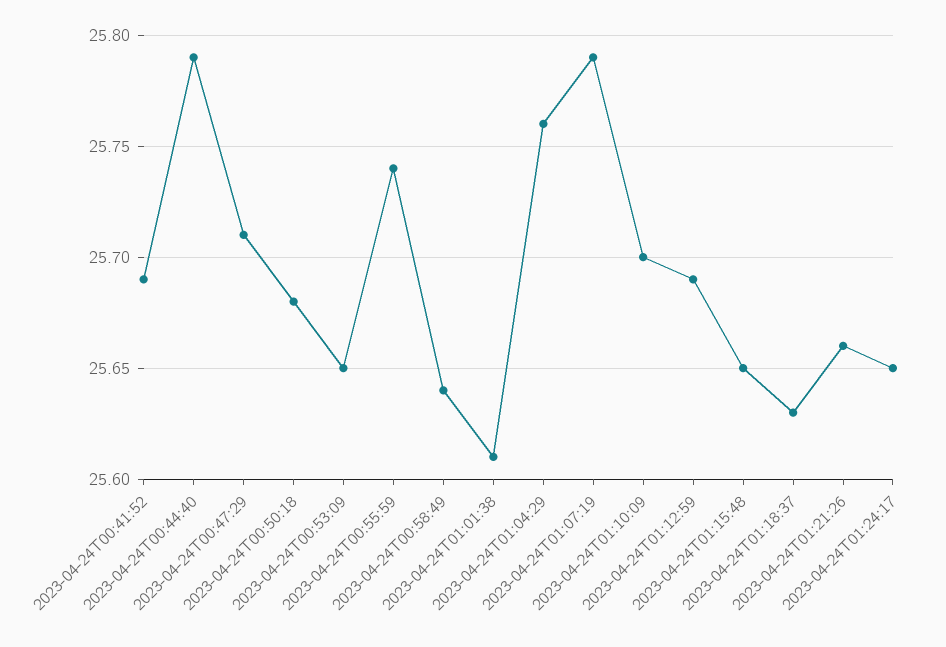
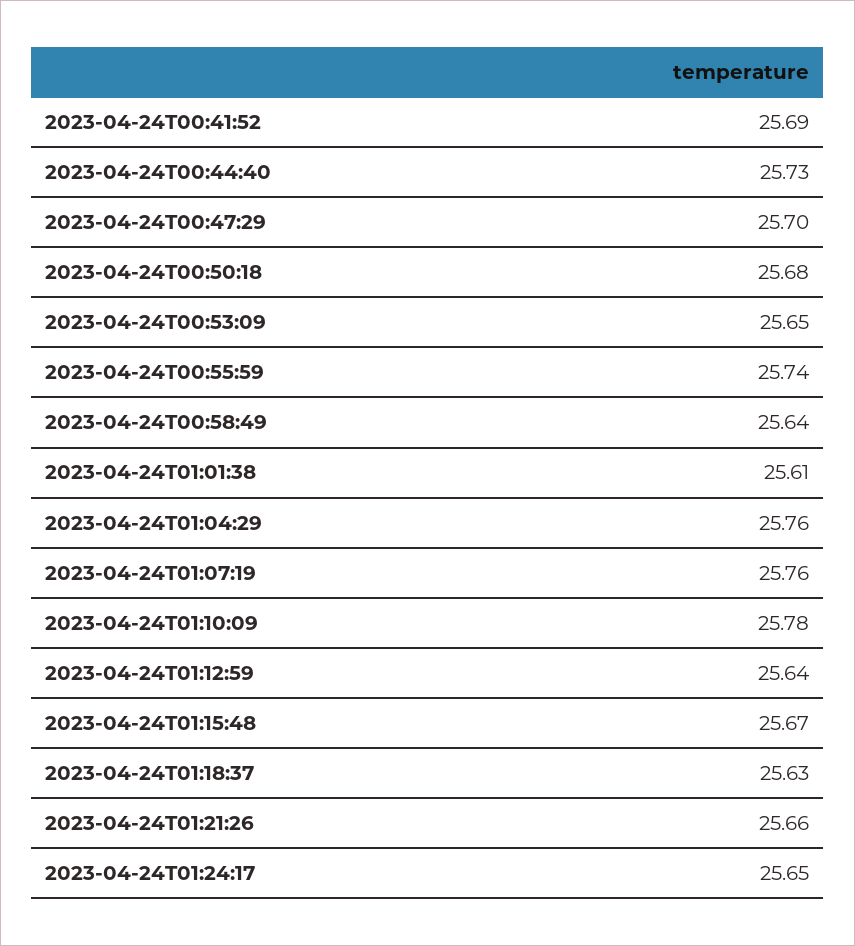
2023-04-24T00:44:40: 25.79 -> 25.73
2023-04-24T00:47:29: 25.71 -> 25.7
2023-04-24T01:07:19: 25.79 -> 25.76
2023-04-24T01:10:09: 25.7 -> 25.78
2023-04-24T01:12:59: 25.69 -> 25.64
2023-04-24T01:15:48: 25.65 -> 25.67

